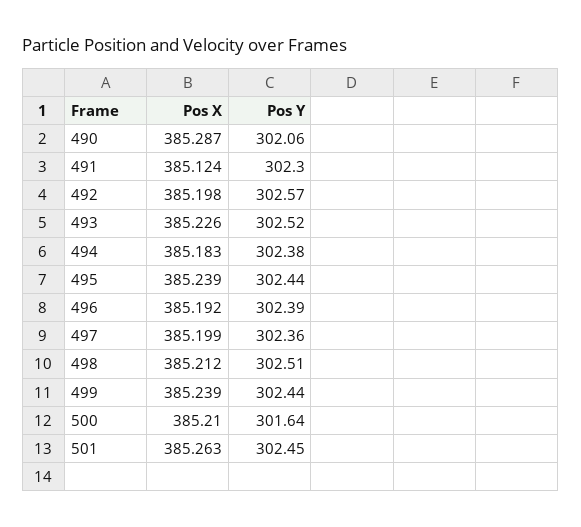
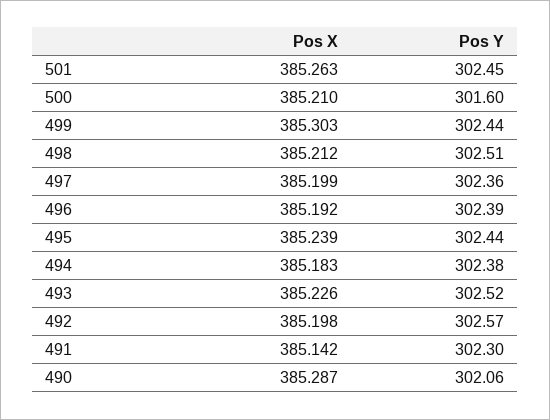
Pos X, 491: 385.124 -> 385.142
Pos X, 499: 385.239 -> 385.303
Pos Y, 500: 301.64 -> 301.6

